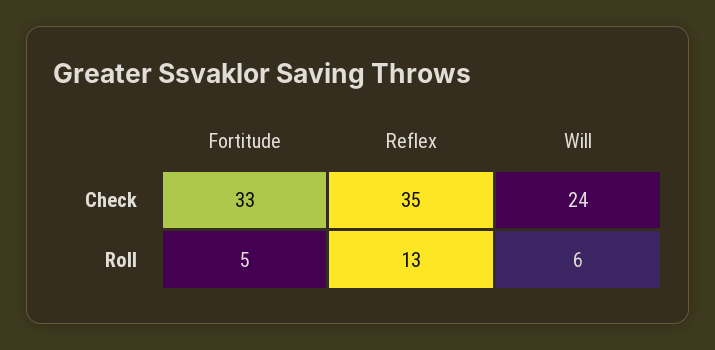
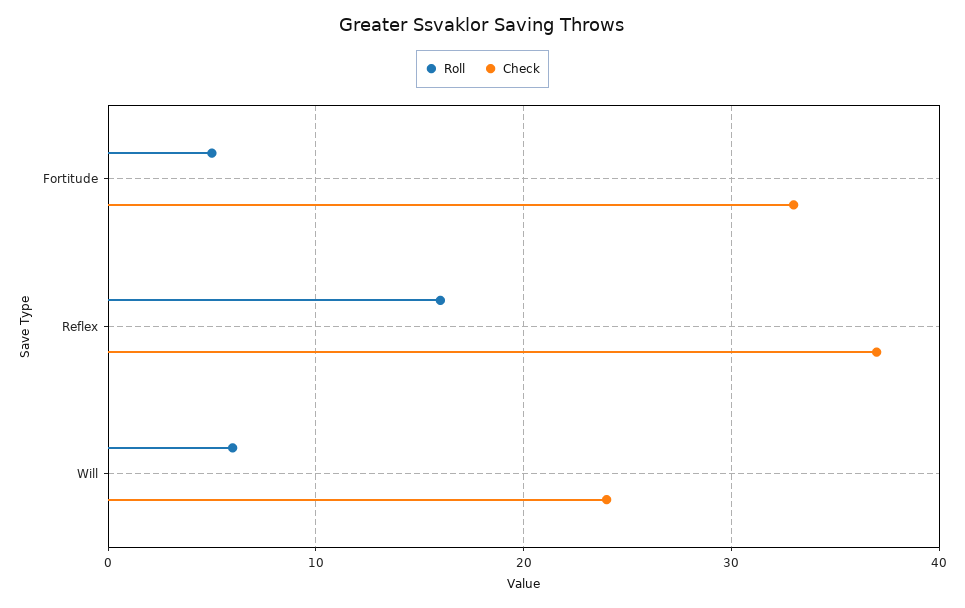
Check, Reflex: 35 -> 37
Roll, Reflex: 13 -> 16

